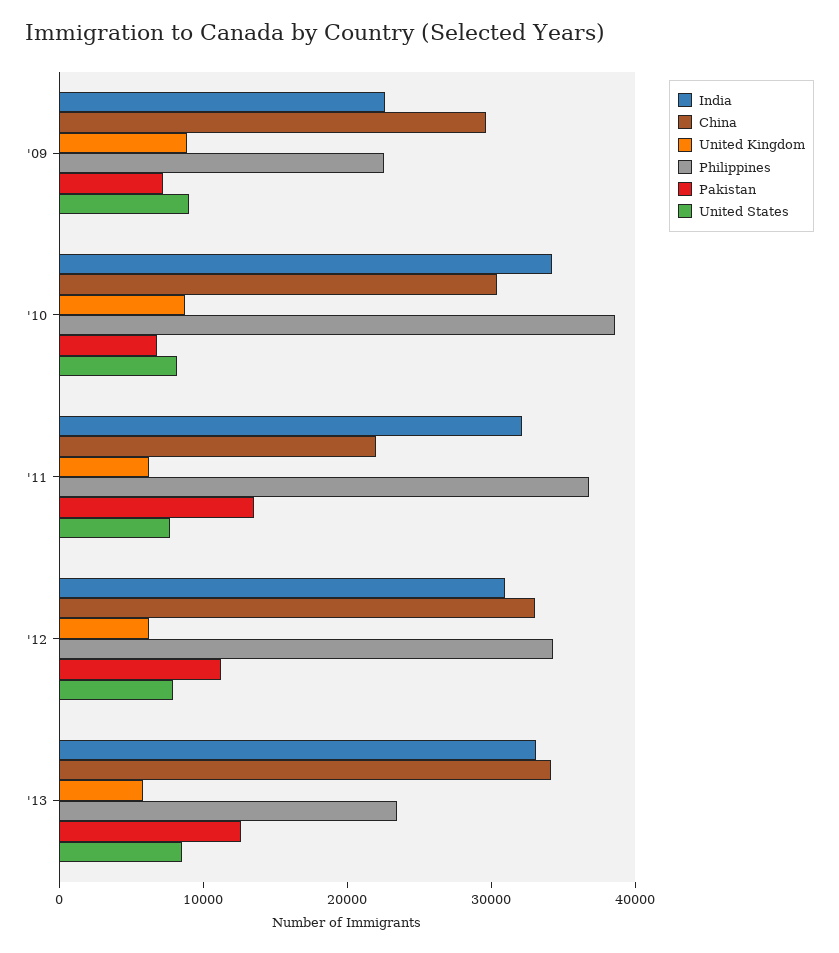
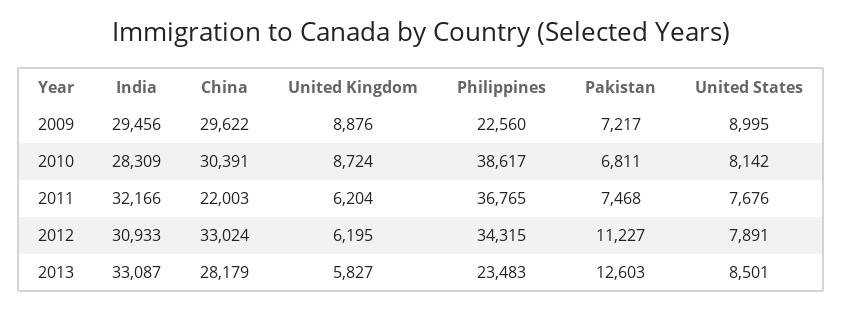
India, '09: 22000 -> 29456
India, '10: 34000 -> 28309
Pakistan, '11: 14000 -> 7468
China, '13: 34000 -> 28179

